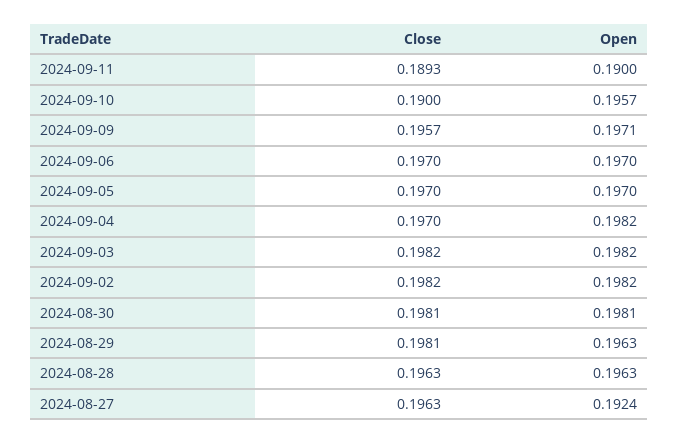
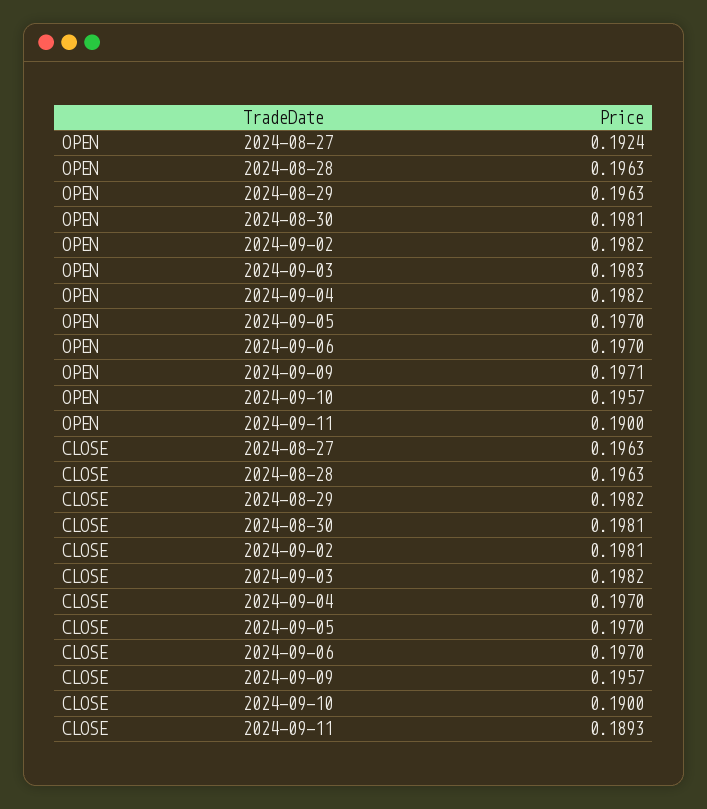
Open, 2024-09-03: 0.1982 -> 0.1983
Close, 2024-09-02: 0.1982 -> 0.1981
Close, 2024-08-29: 0.1981 -> 0.1982

